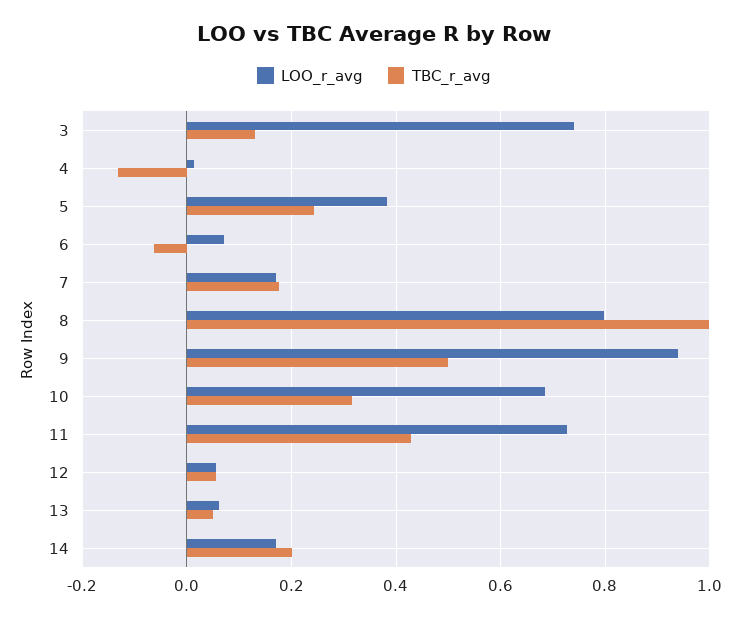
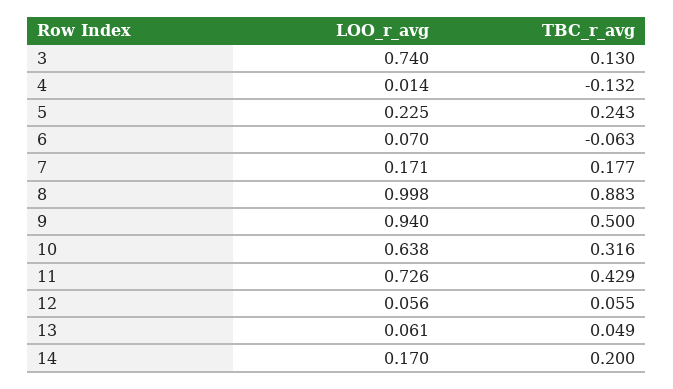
LOO_r_avg, 5: 0.38 -> 0.225
LOO_r_avg, 8: 0.8 -> 0.998
TBC_r_avg, 8: 1 -> 0.883
LOO_r_avg, 10: 0.68 -> 0.638

